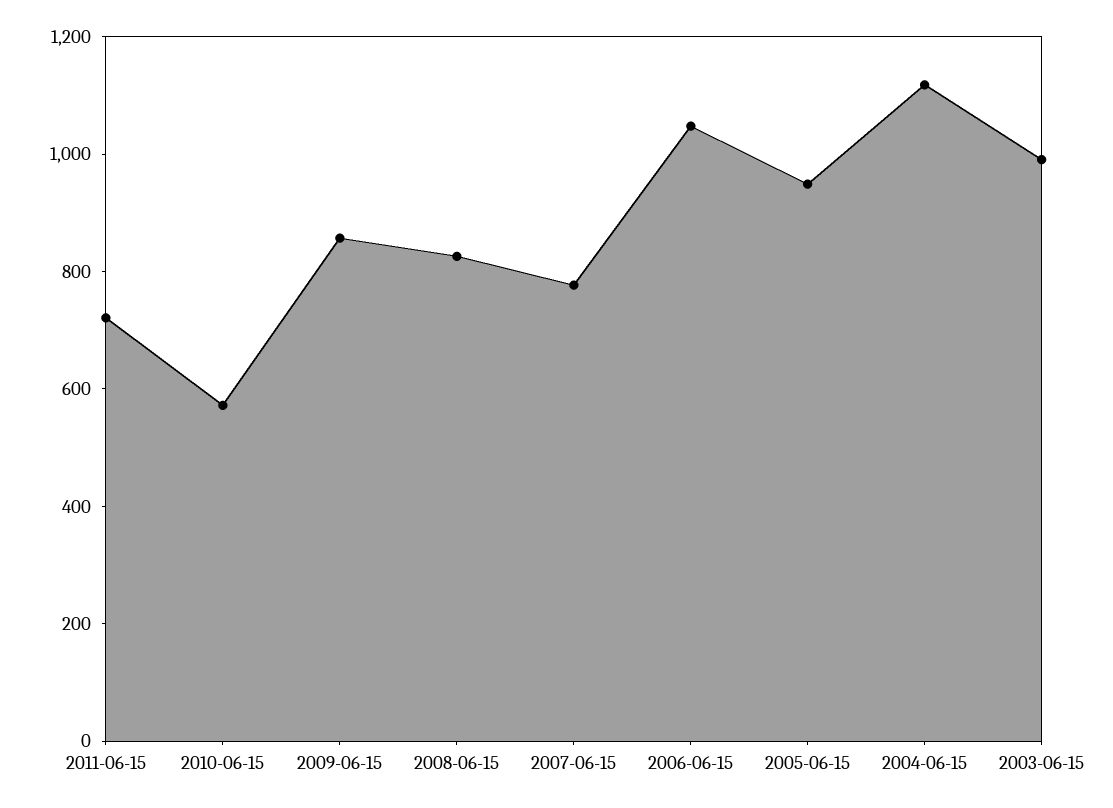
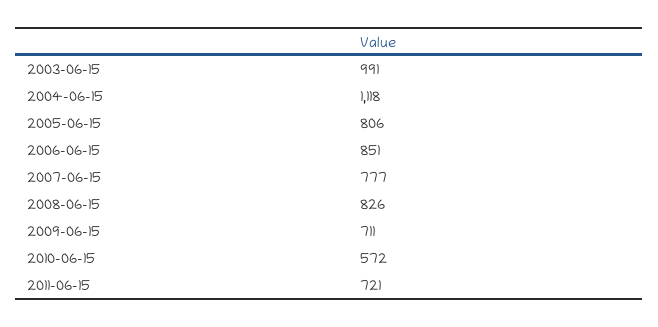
2009-06-15: 850 -> 711
2006-06-15: 1050 -> 851
2005-06-15: 950 -> 806

